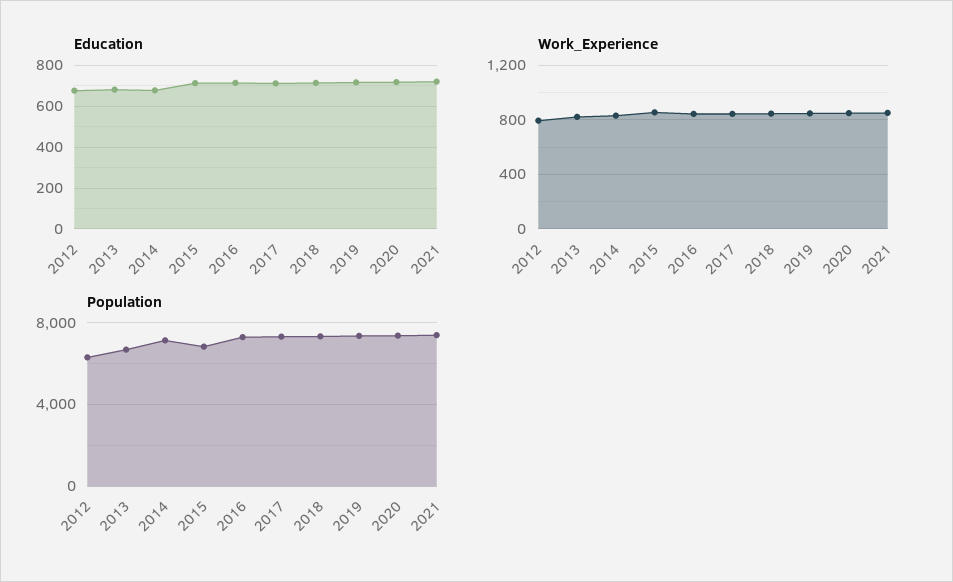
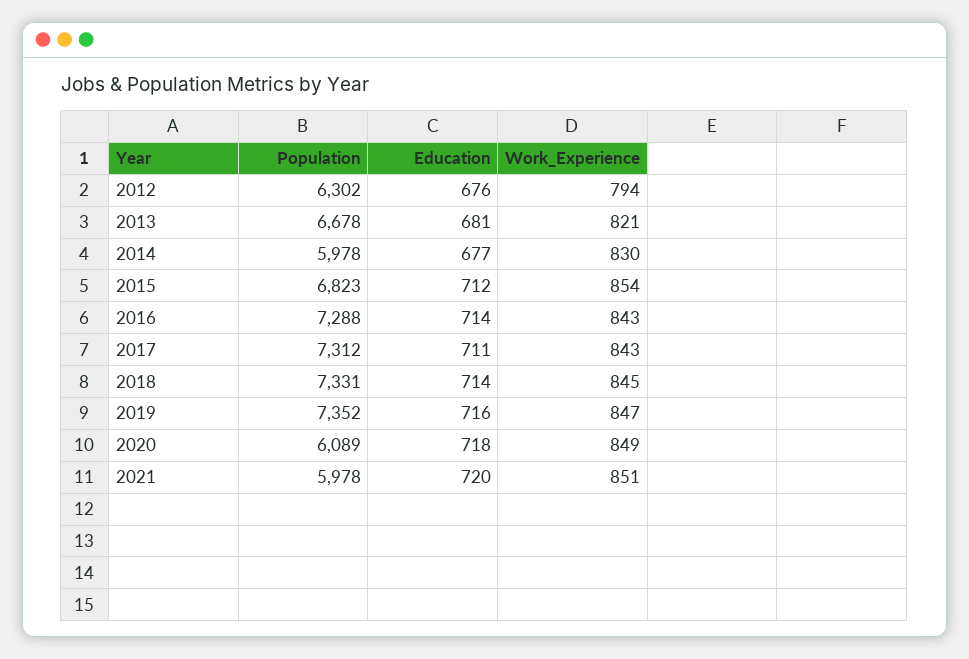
Population, 2014: 7000 -> 5978
Population, 2020: 7500 -> 6089
Population, 2021: 7500 -> 5978

